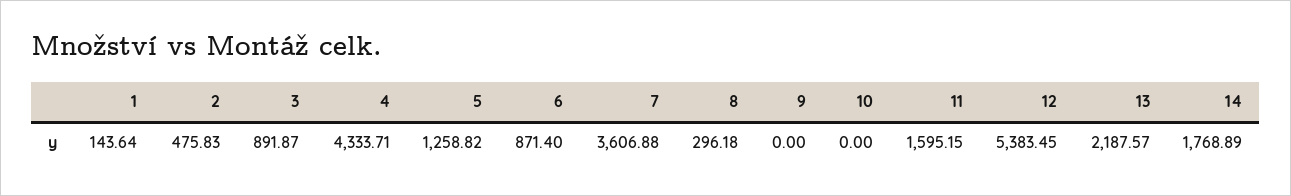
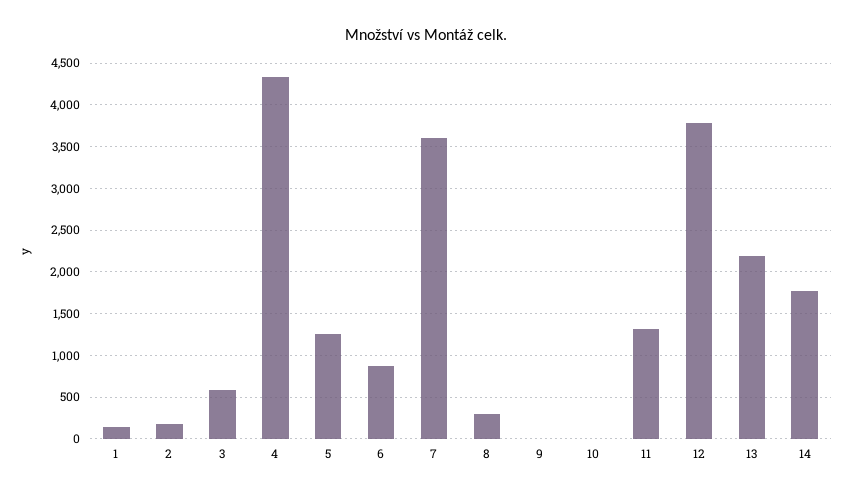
2: 475.83 -> 200
3: 891.87 -> 600
11: 1595.15 -> 1300
12: 5383.45 -> 3800

